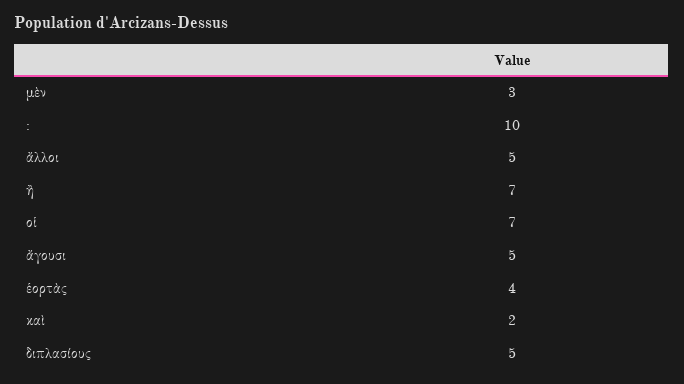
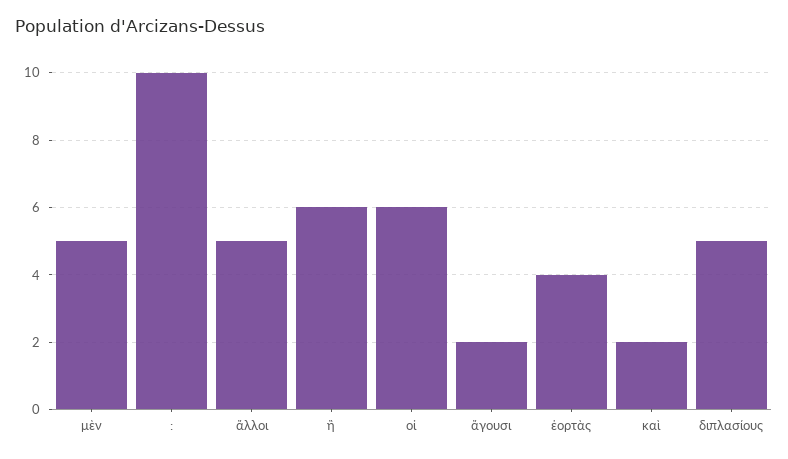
μὲν: 3 -> 5
ἢ: 7 -> 6
οἱ: 7 -> 6
ἄγουσι: 5 -> 2

